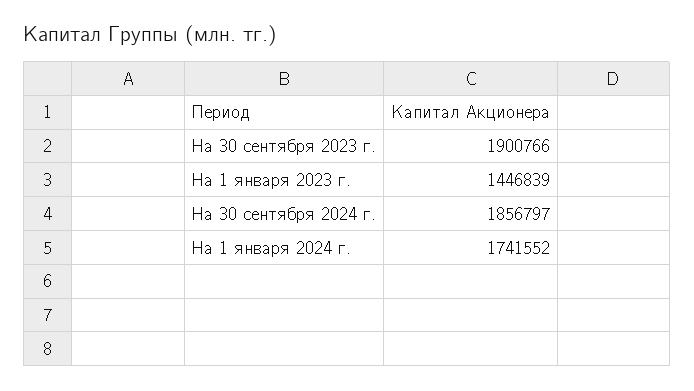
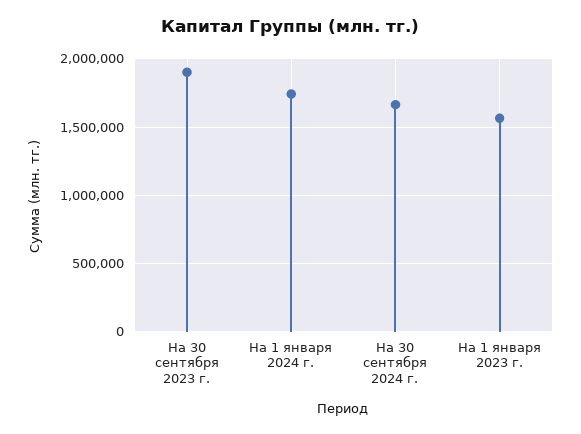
На 1 января 2023 г.: 1446839 -> 1550000
На 30 сентября 2024 г.: 1856797 -> 1650000

